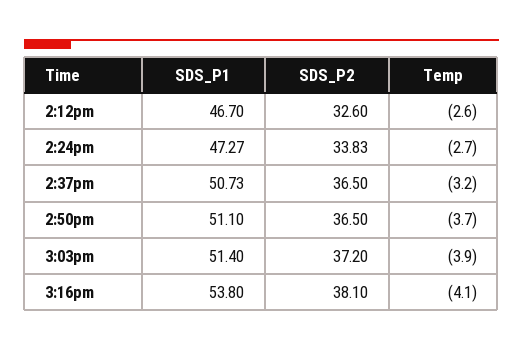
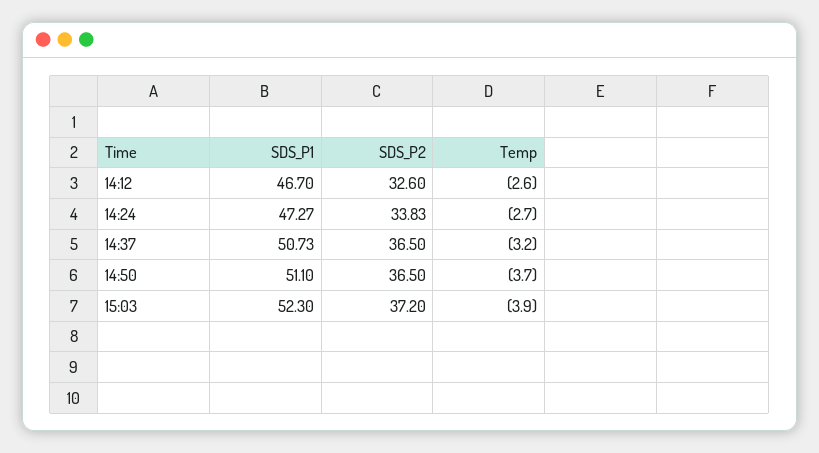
SDS_P1, 3:03pm: 51.4 -> 52.3
SDS_P1, 3:16pm: 53.8 -> none
SDS_P2, 3:16pm: 38.1 -> none
Temp, 3:16pm: -4.1 -> none

